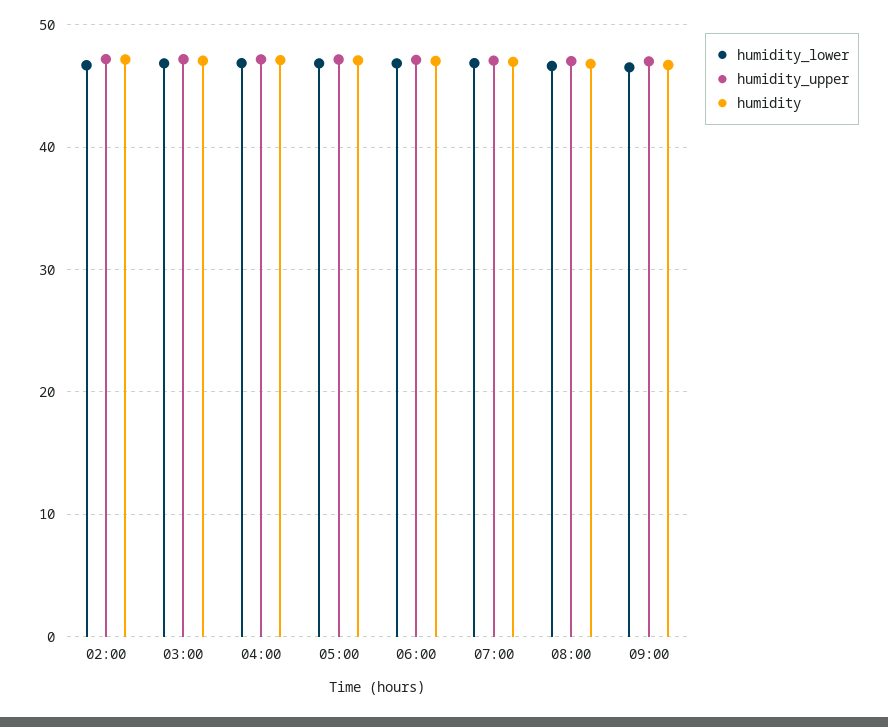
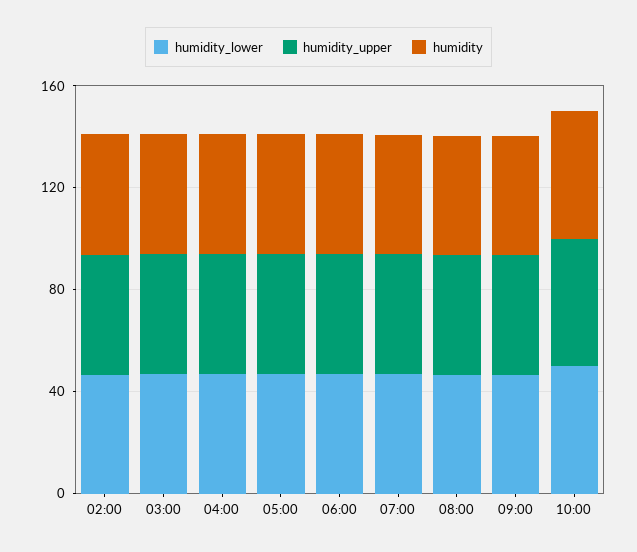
humidity_lower, 10:00: none -> 50
humidity_upper, 10:00: none -> 50
humidity, 10:00: none -> 50

